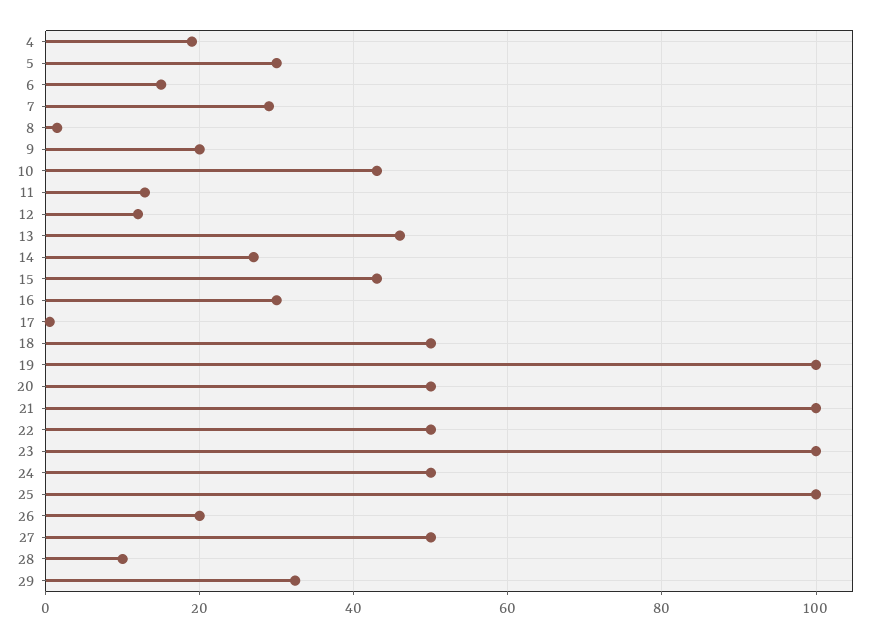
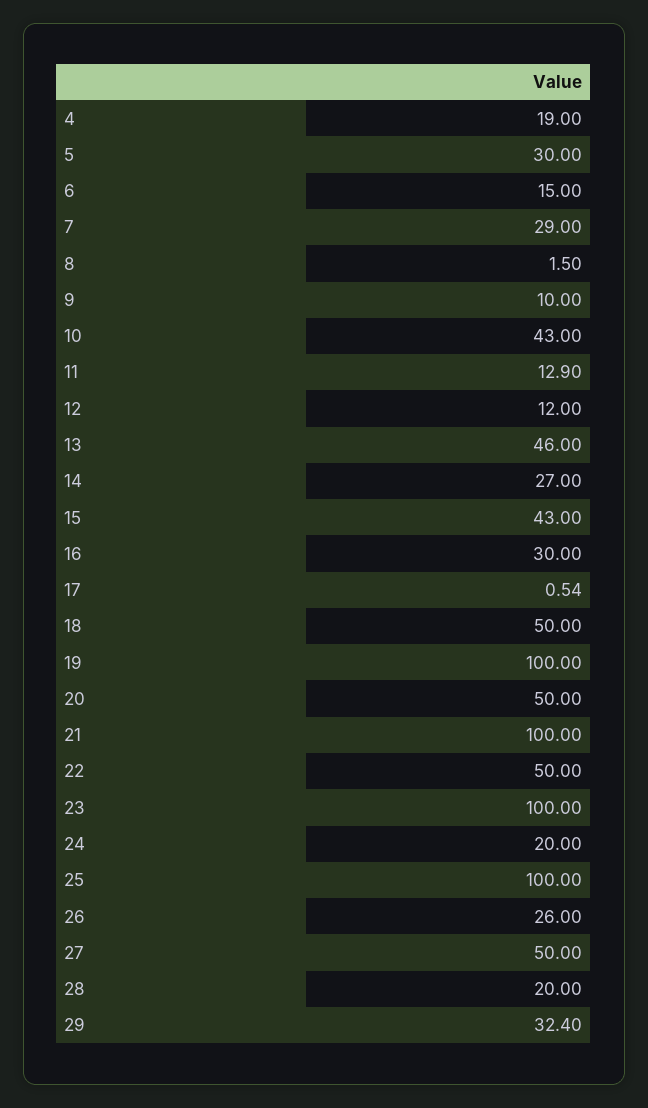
9: 20 -> 10
24: 50 -> 20
26: 20 -> 26
28: 10 -> 20

